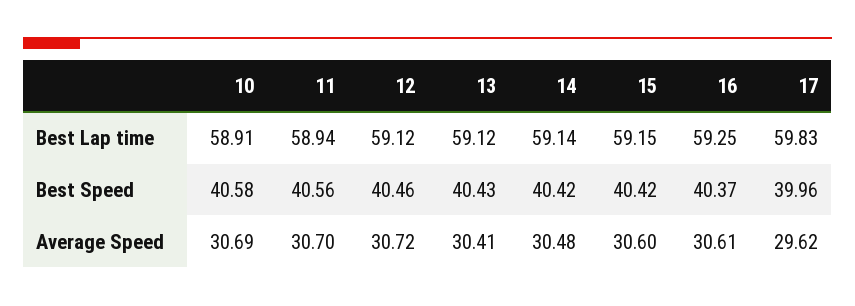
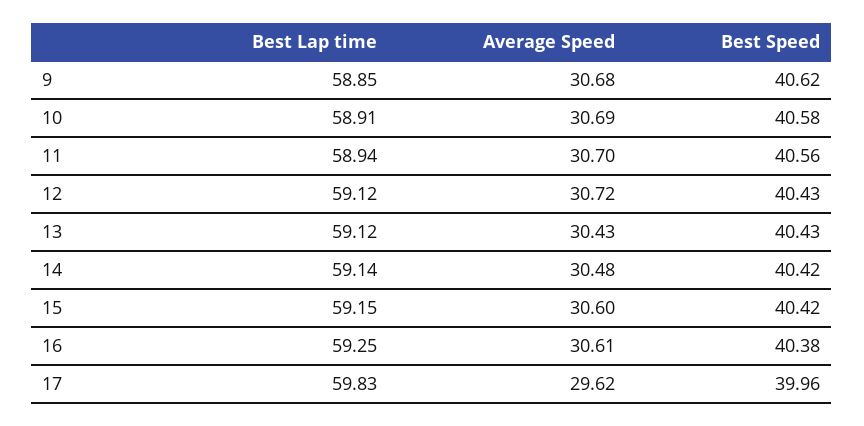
12, Best Speed: 40.46 -> 40.43
16, Best Speed: 40.37 -> 40.38
13, Average Speed: 30.41 -> 30.43
9, Best Lap time: none -> 58.85
9, Average Speed: none -> 30.68
9, Best Speed: none -> 40.62

